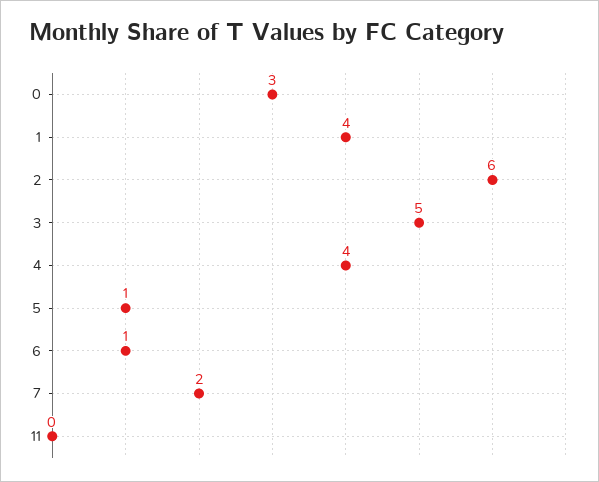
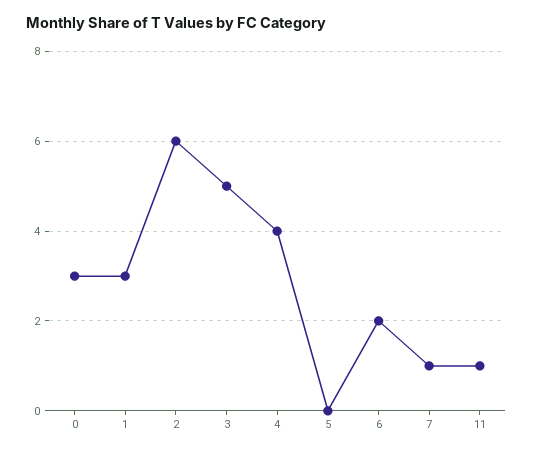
1: 4 -> 3
5: 1 -> 0
6: 1 -> 2
7: 2 -> 1
11: 0 -> 1

